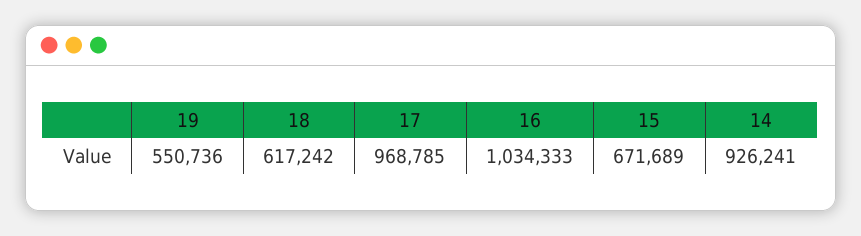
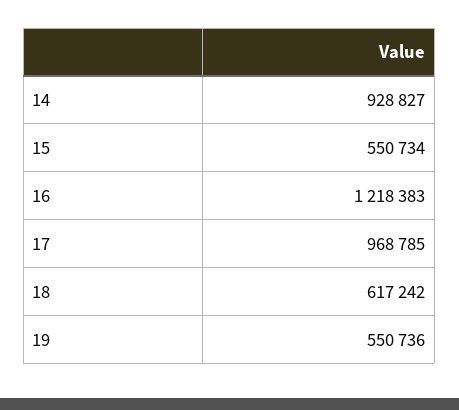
16: 1034333 -> 1218383
15: 671689 -> 550734
14: 926241 -> 928827

